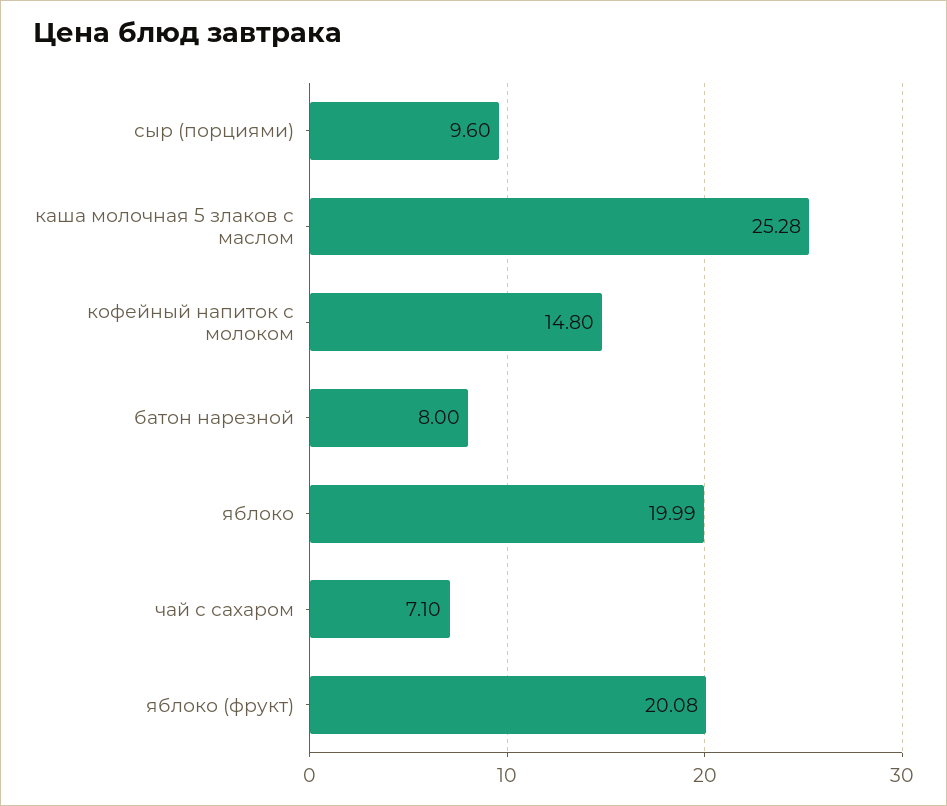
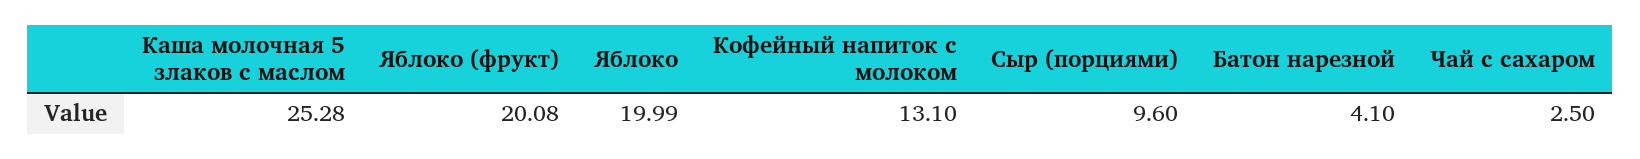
кофейный напиток с молоком: 14.8 -> 13.1
батон нарезной: 8 -> 4.1
чай с сахаром: 7.1 -> 2.5

